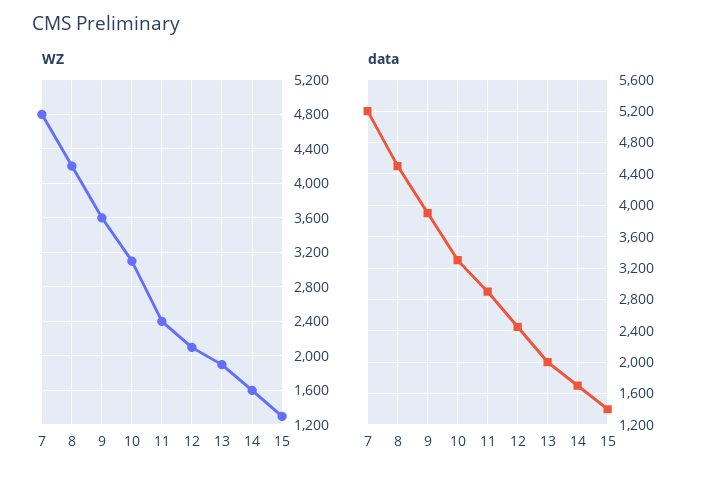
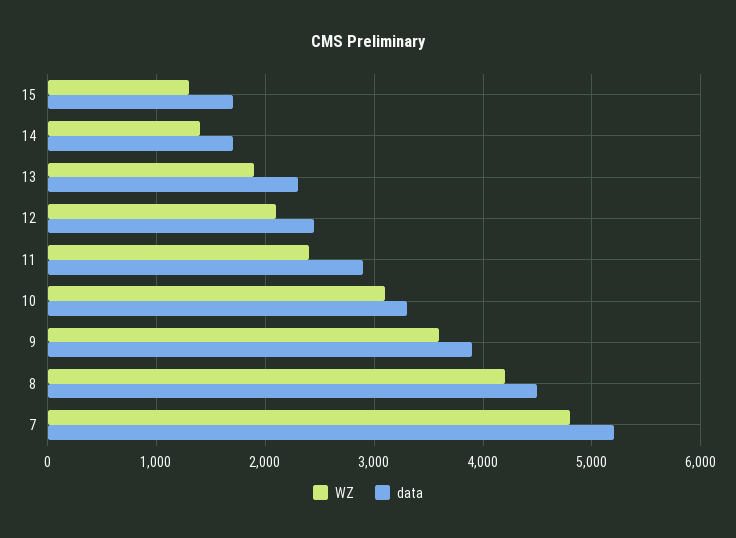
WZ, 14: 1600 -> 1400
data, 13: 2000 -> 2300
data, 15: 1400 -> 1700

